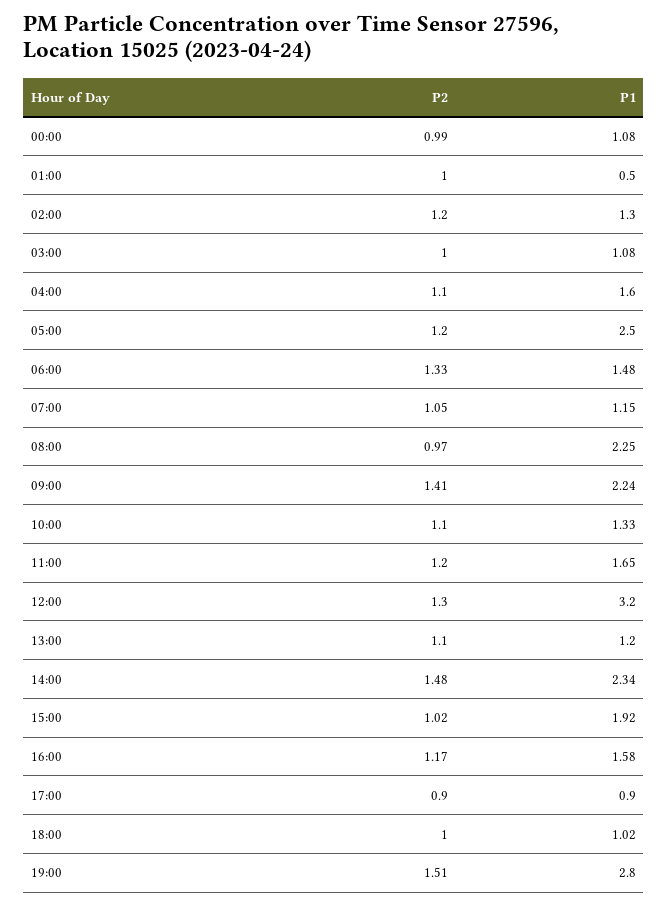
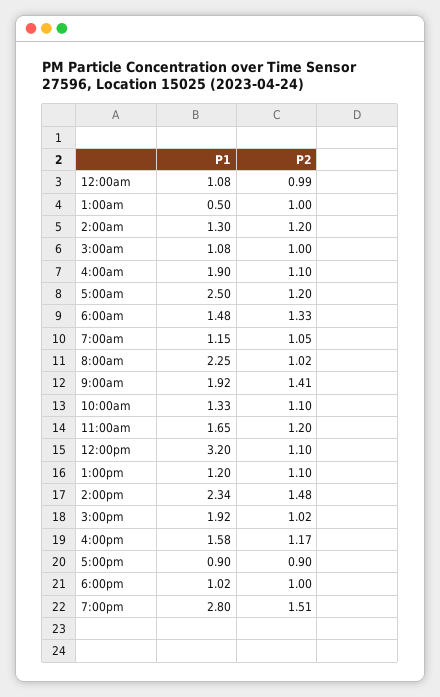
P1, 04:00: 1.6 -> 1.9
P2, 08:00: 0.97 -> 1.02
P1, 09:00: 2.24 -> 1.92
P2, 12:00: 1.3 -> 1.1

